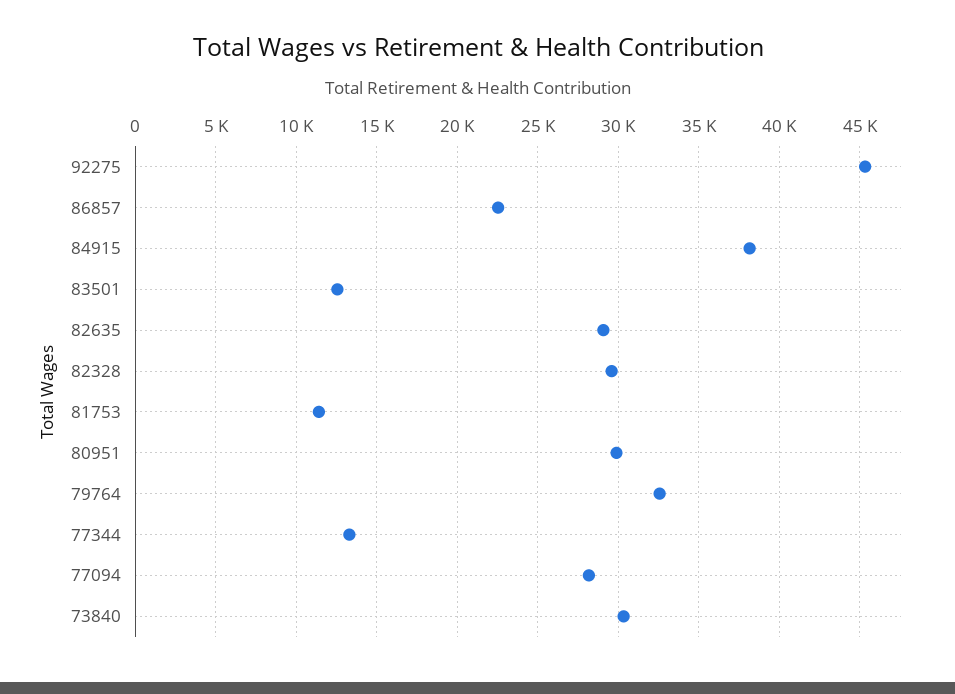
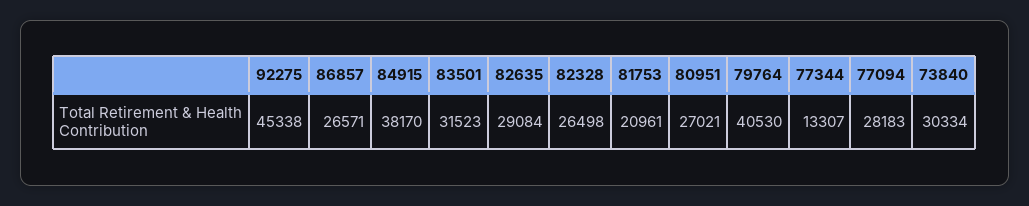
86857: 22500 -> 26571
83501: 12500 -> 31523
82328: 29500 -> 26498
81753: 11500 -> 20961
80951: 30000 -> 27021
79764: 32500 -> 40530

